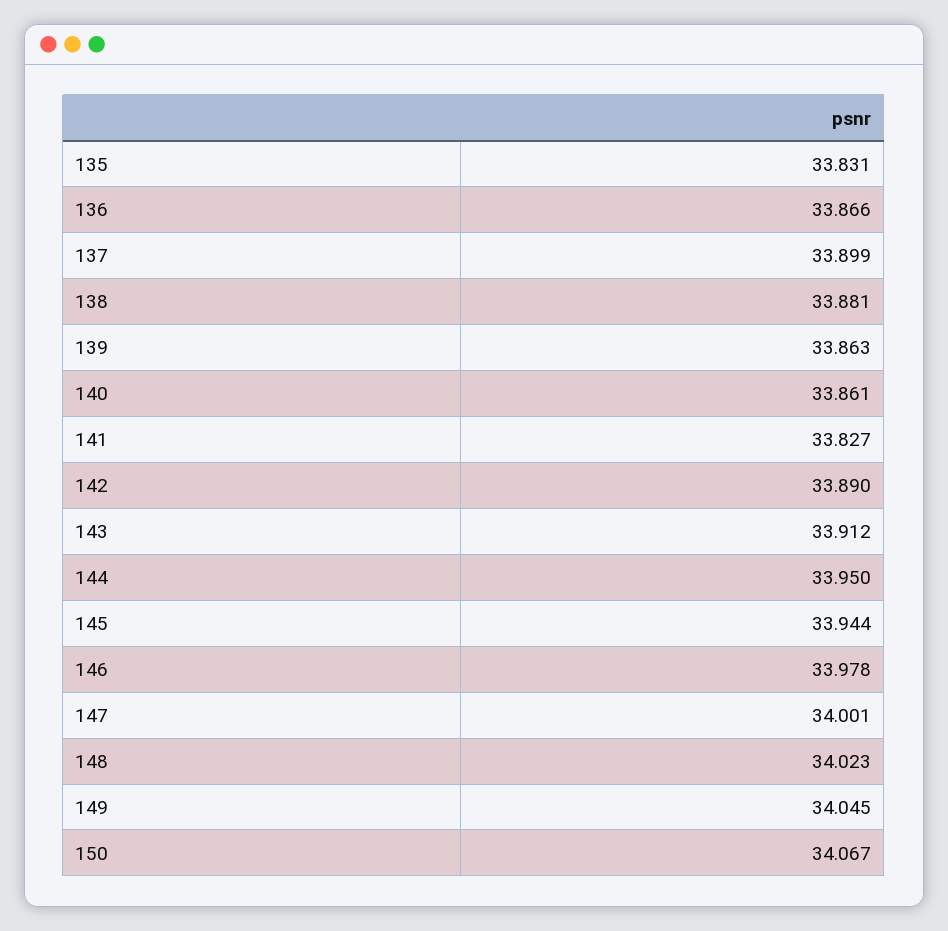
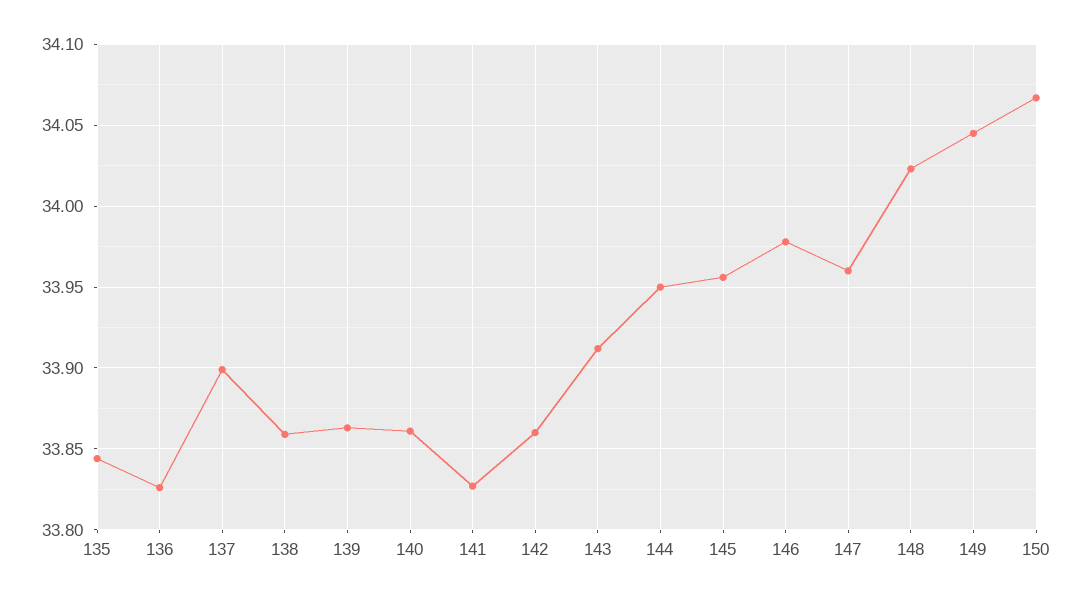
135: 33.831 -> 33.845
136: 33.866 -> 33.825
138: 33.881 -> 33.86
142: 33.89 -> 33.86
145: 33.944 -> 33.955
147: 34.001 -> 33.96

